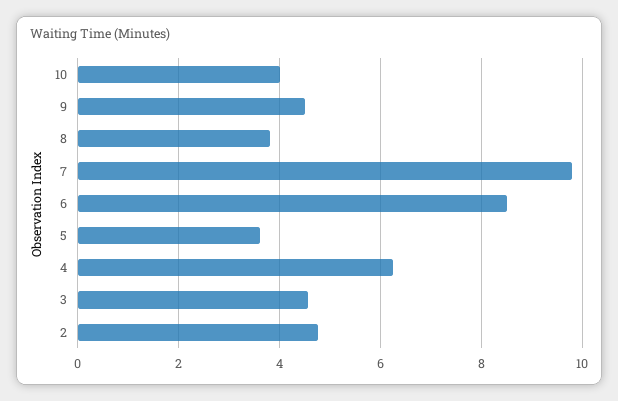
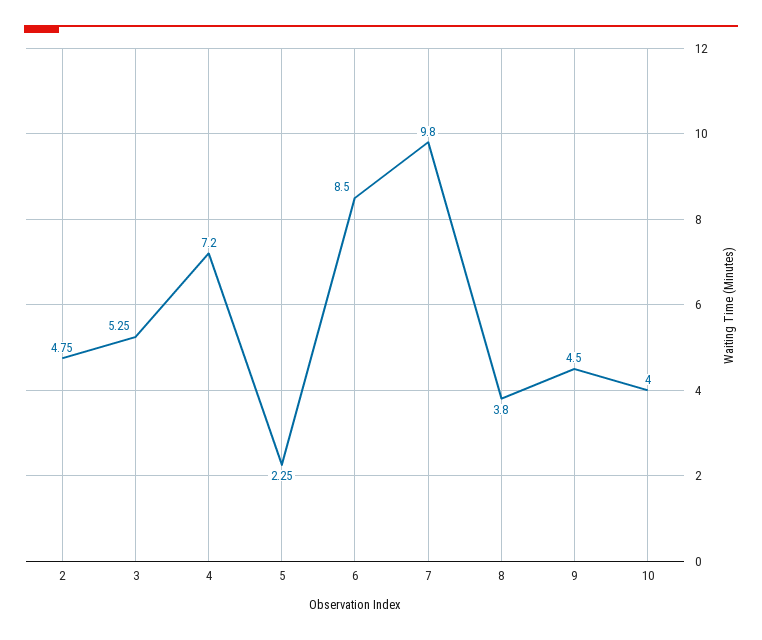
5: 3.6 -> 2.25
4: 6.2 -> 7.2
3: 4.6 -> 5.25

